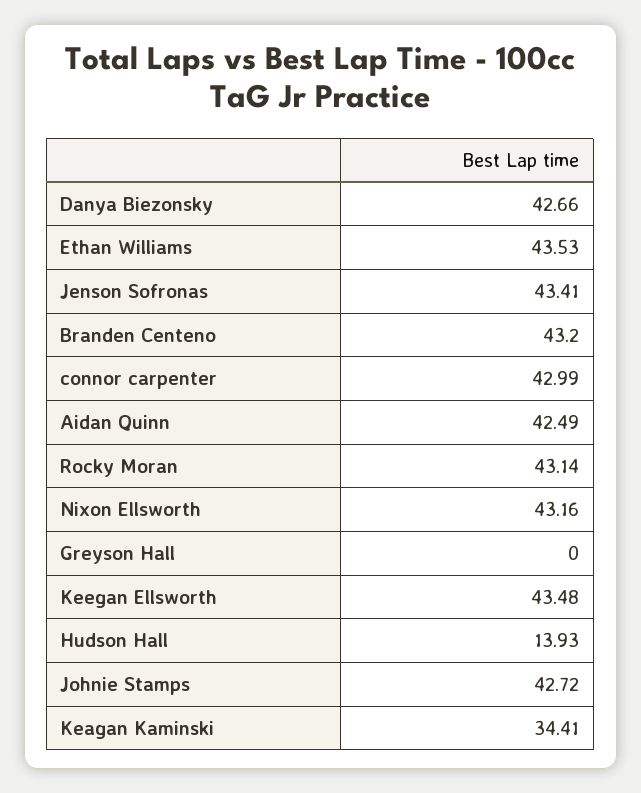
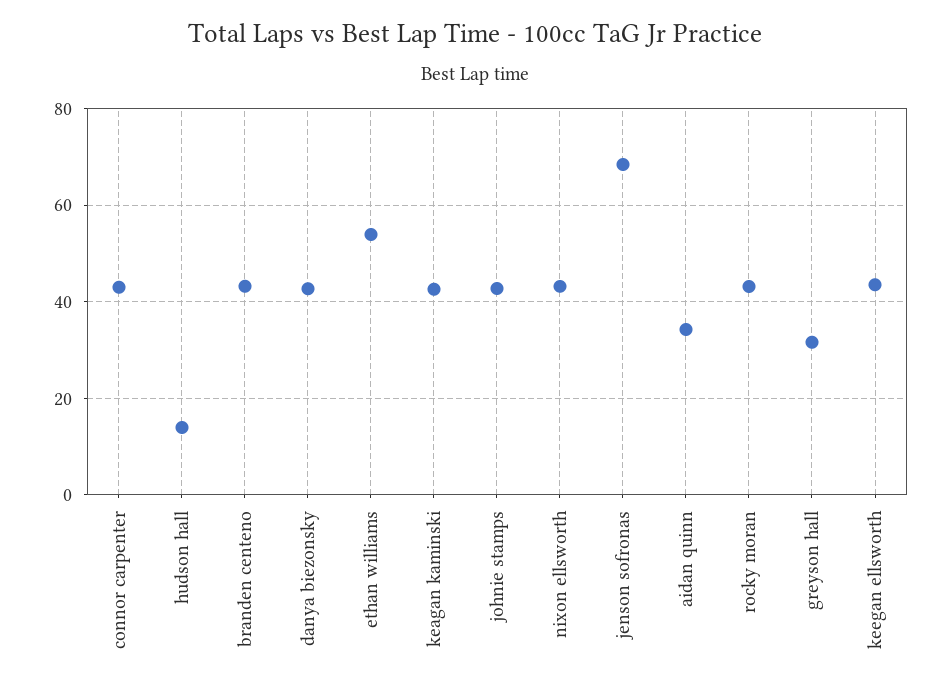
Ethan Williams: 43.53 -> 54
Jenson Sofronas: 43.41 -> 68
Aidan Quinn: 42.49 -> 34
Greyson Hall: 0 -> 32
Keagan Kaminski: 34.41 -> 42

